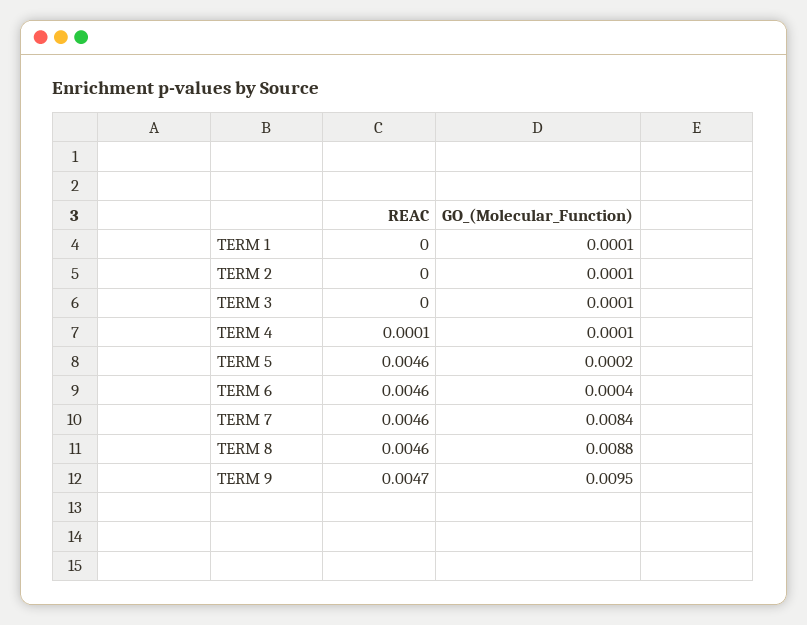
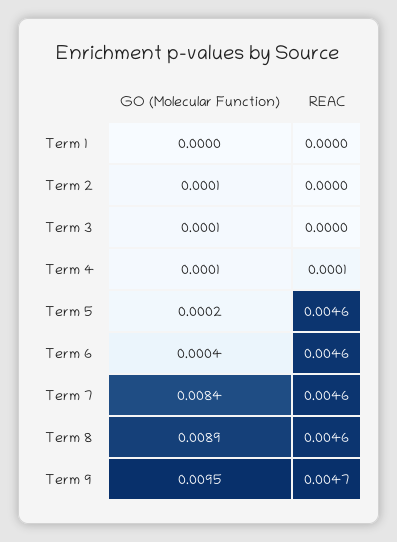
GO_(Molecular_Function), TERM 1: 0.0001 -> 0
GO_(Molecular_Function), TERM 8: 0.0088 -> 0.0089

